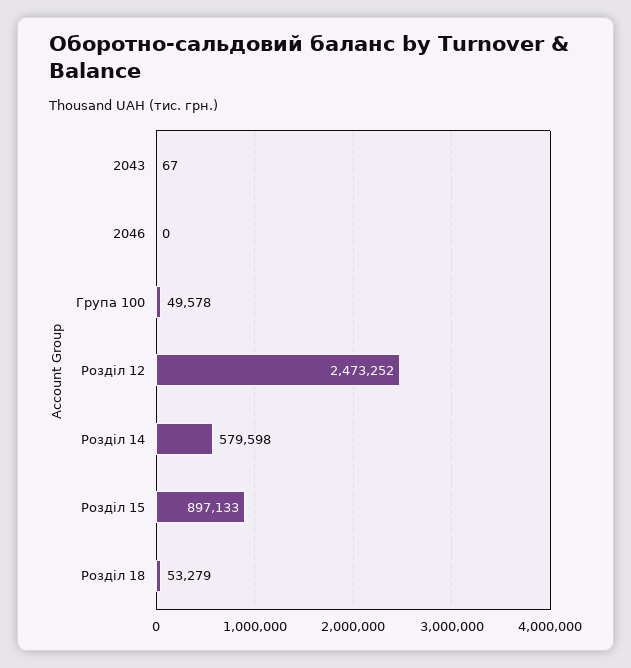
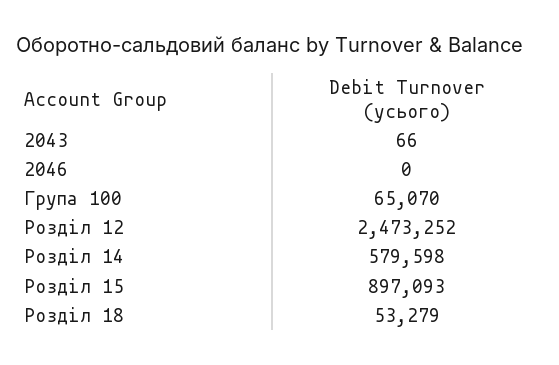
2043: 67 -> 66
Група 100: 49578 -> 65070
Розділ 15: 897133 -> 897093

